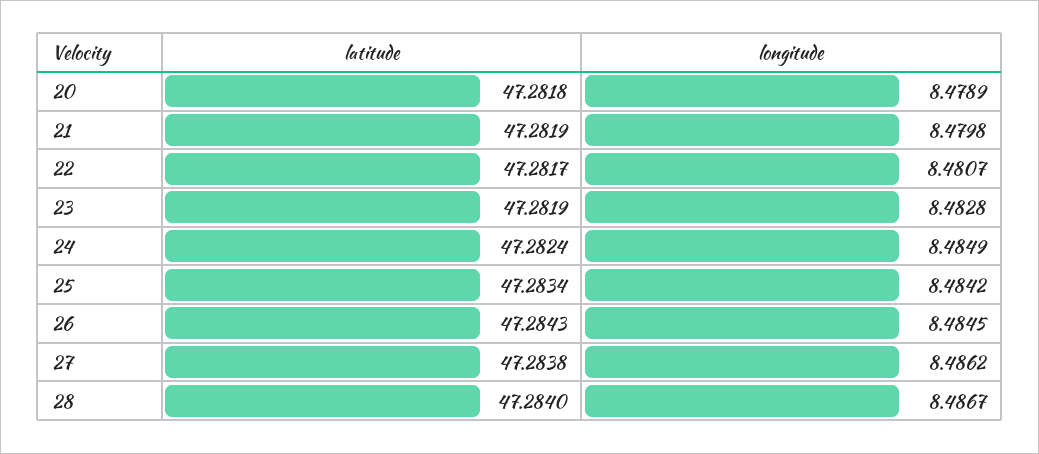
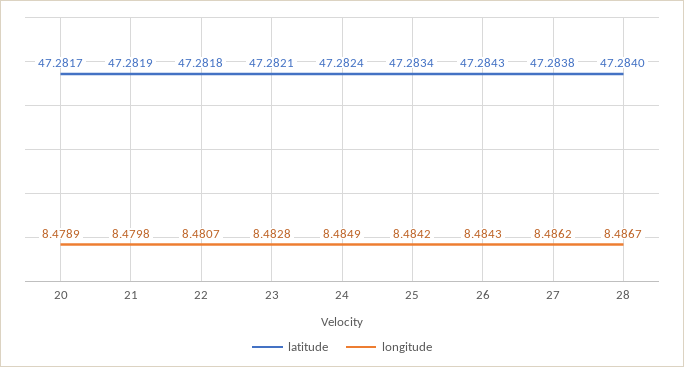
latitude, 20: 47.2818 -> 47.2817
latitude, 22: 47.2817 -> 47.2818
latitude, 23: 47.2819 -> 47.2821
longitude, 26: 8.4845 -> 8.4843

